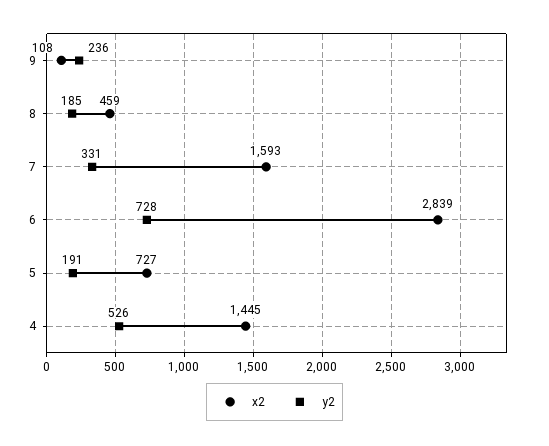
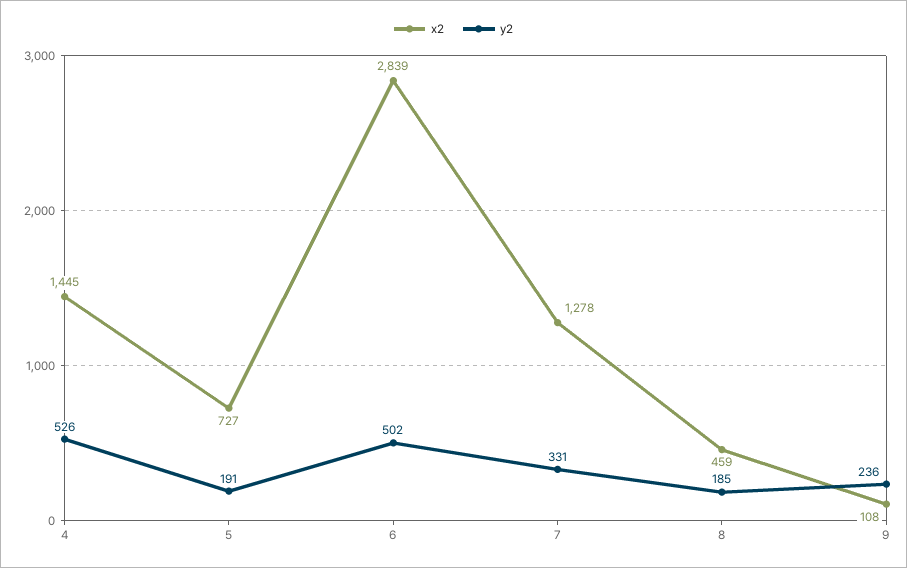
x2, 7: 1593 -> 1278
y2, 6: 728 -> 502

